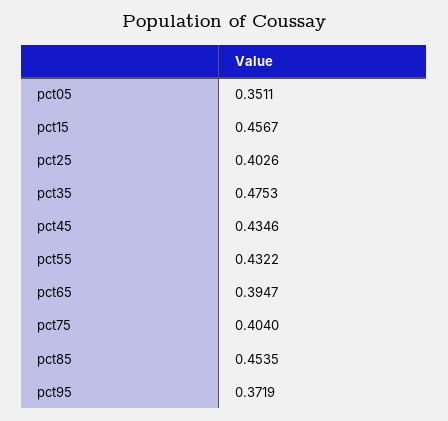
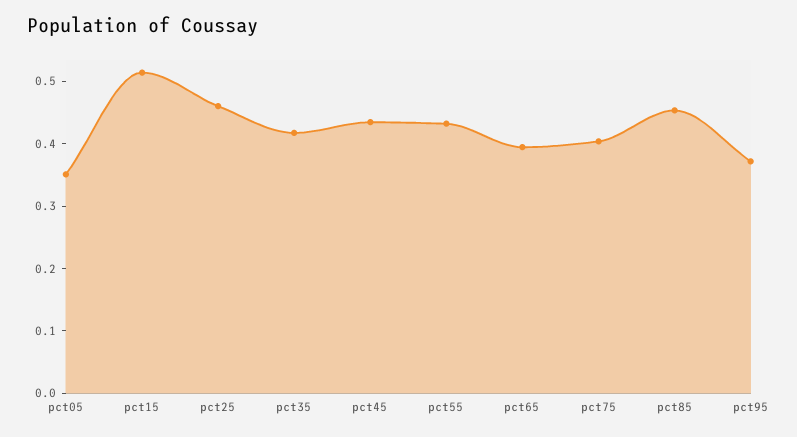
pct15: 0.4567 -> 0.52
pct25: 0.4026 -> 0.46
pct35: 0.4753 -> 0.42

